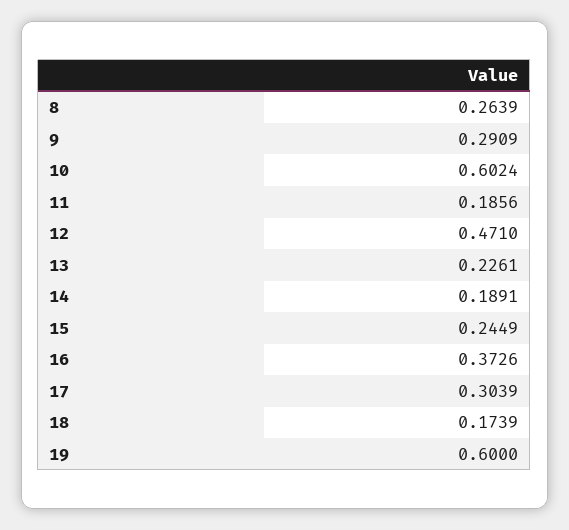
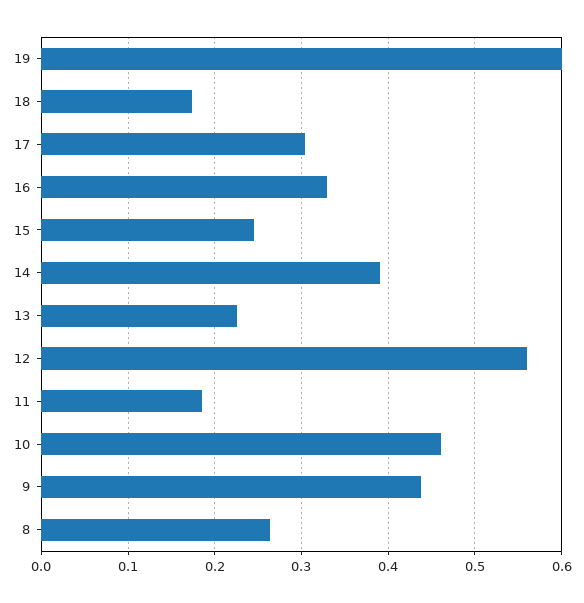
9: 0.2909 -> 0.44
10: 0.6024 -> 0.46
12: 0.471 -> 0.56
14: 0.1891 -> 0.39
16: 0.3726 -> 0.33

